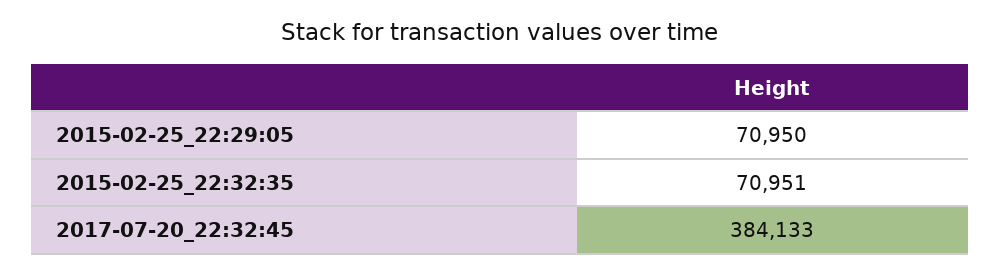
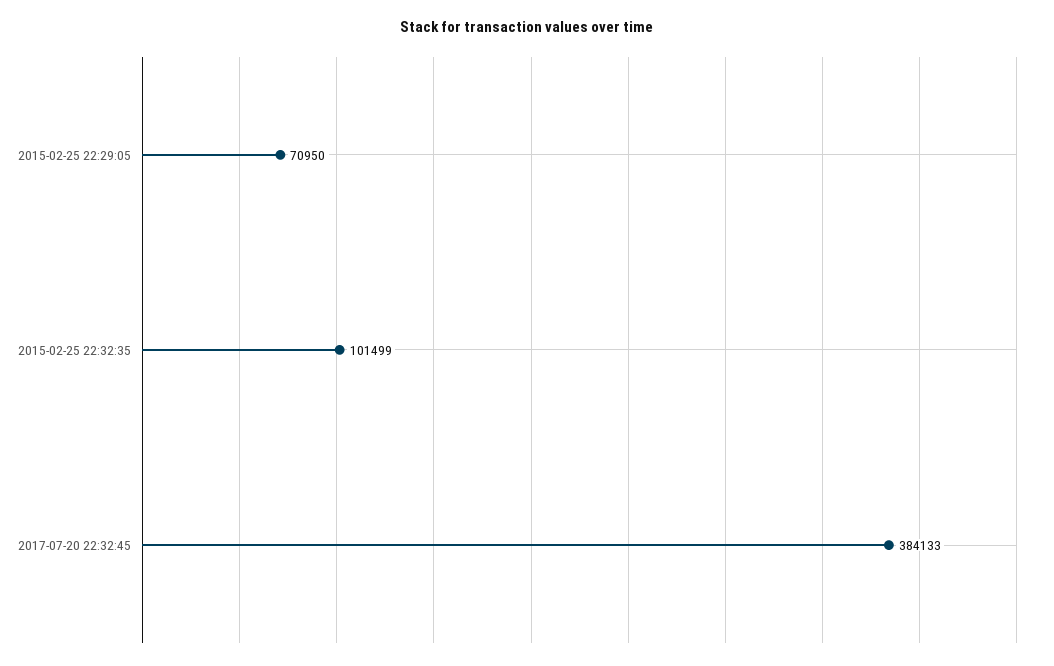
2015-02-25_22:32:35: 70951 -> 101499

